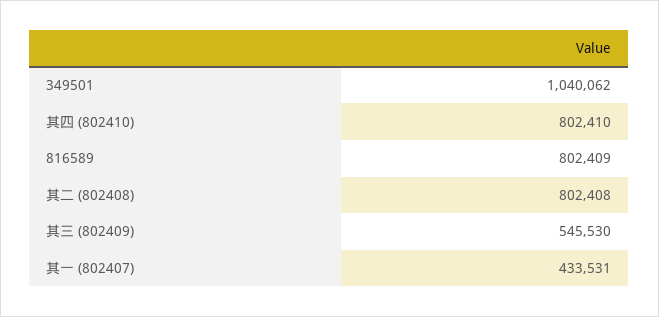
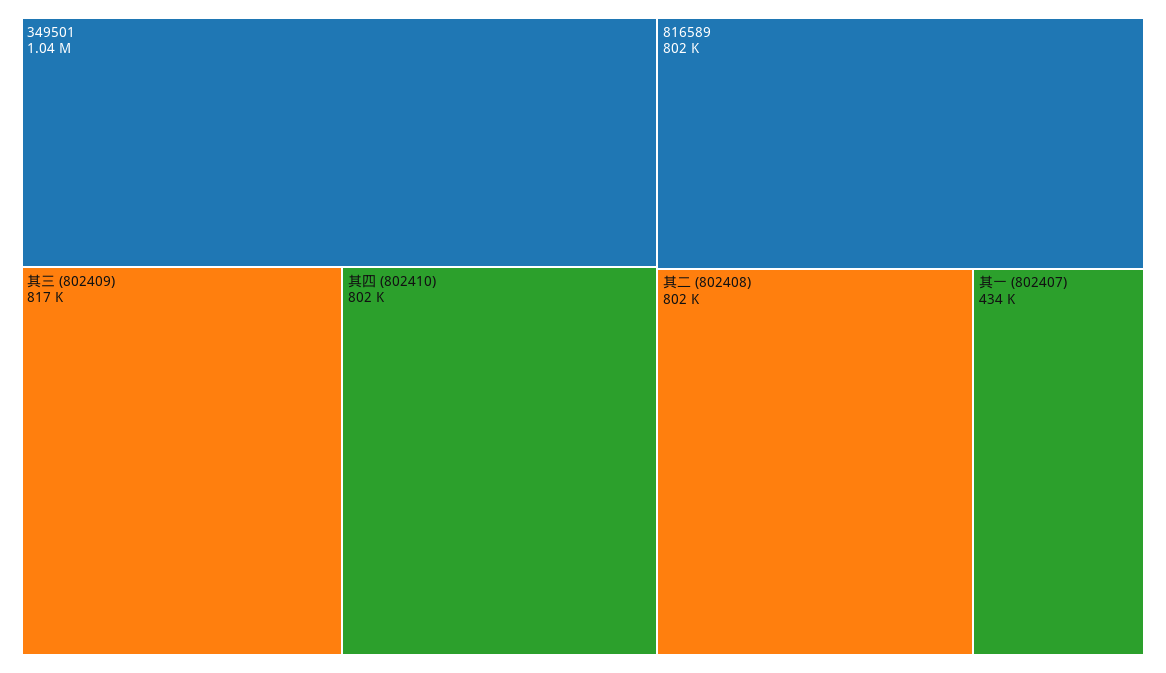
其三 (802409): 545530 -> 817000

